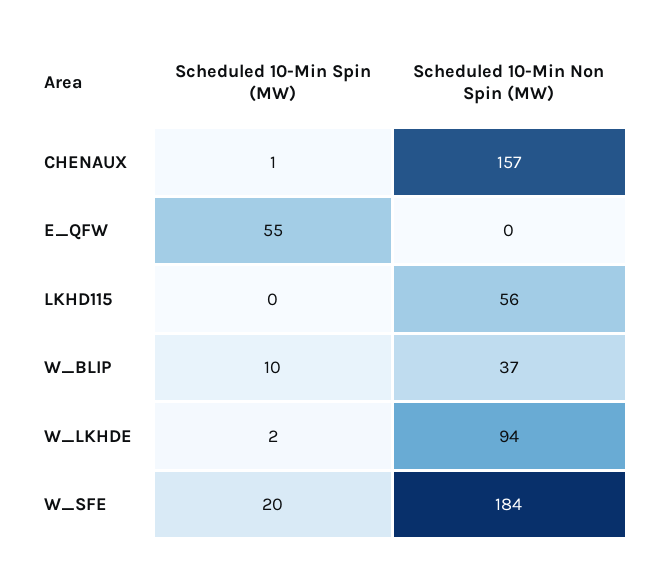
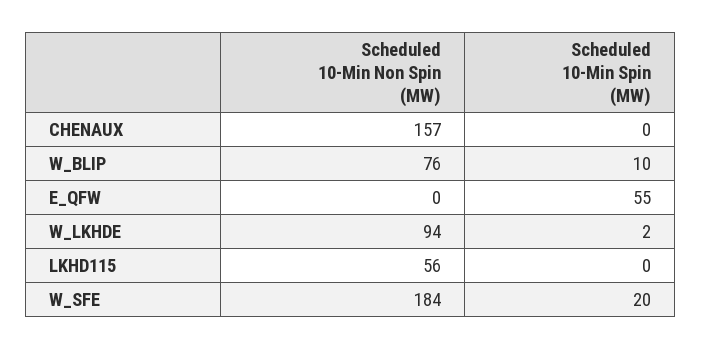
Scheduled 10-Min Spin (MW), CHENAUX: 1 -> 0
Scheduled 10-Min Non Spin (MW), W_BLIP: 37 -> 76

